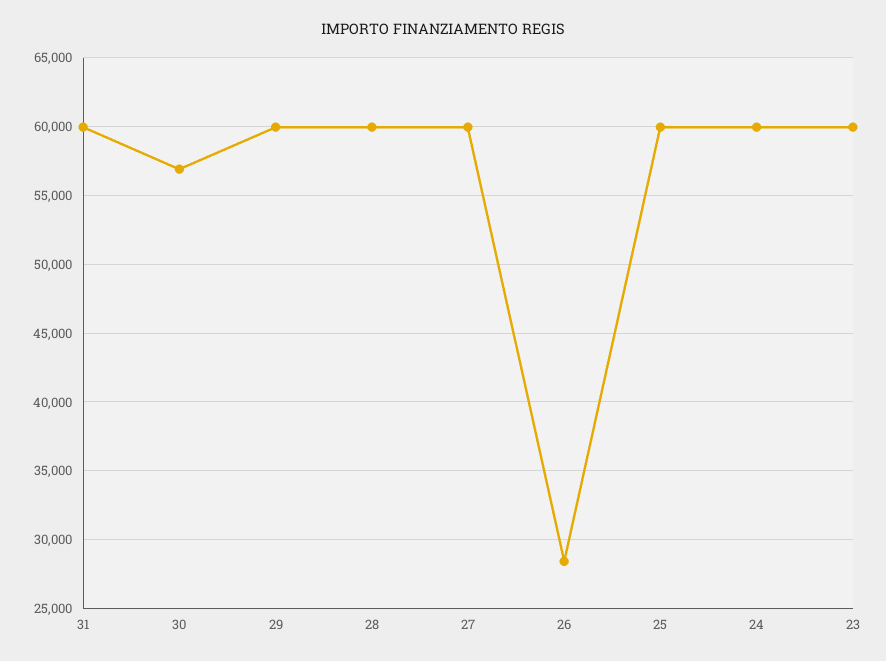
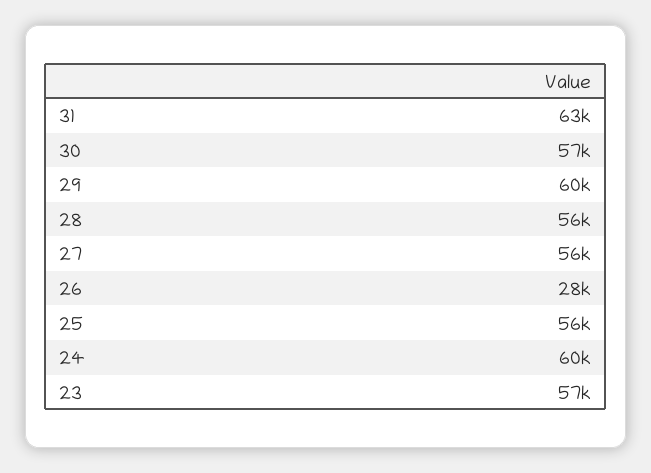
31: 60000 -> 63000
28: 60000 -> 56000
27: 60000 -> 56000
25: 60000 -> 56000
23: 60000 -> 57000

